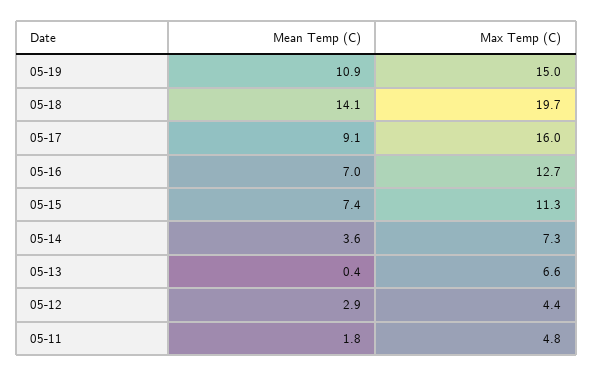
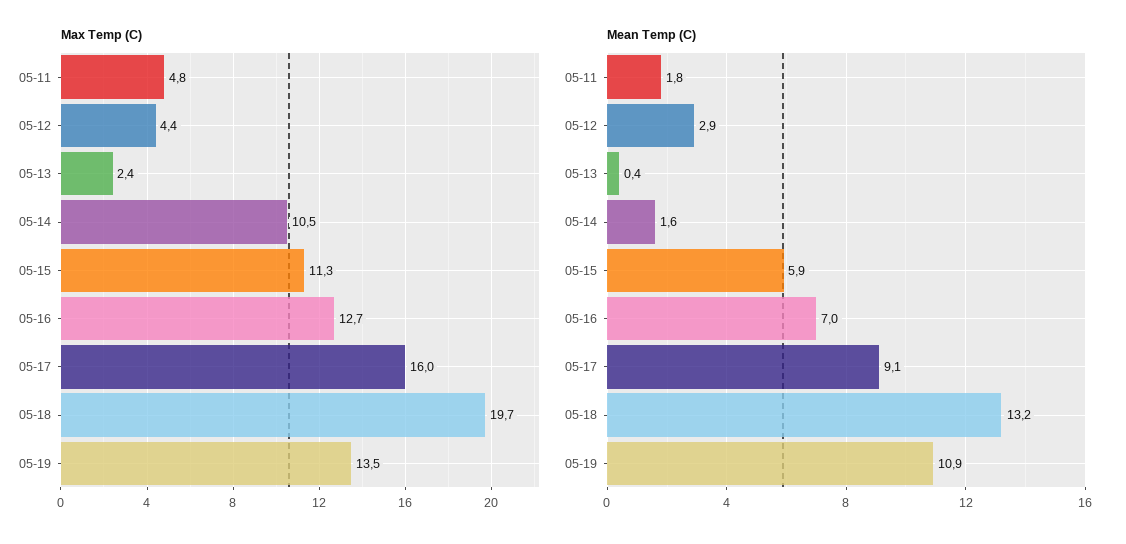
Max Temp (C), 05-19: 15 -> 13.5
Mean Temp (C), 05-18: 14.1 -> 13.2
Mean Temp (C), 05-15: 7.4 -> 5.9
Mean Temp (C), 05-14: 3.6 -> 1.6
Max Temp (C), 05-14: 7.3 -> 10.5
Max Temp (C), 05-13: 6.6 -> 2.4

